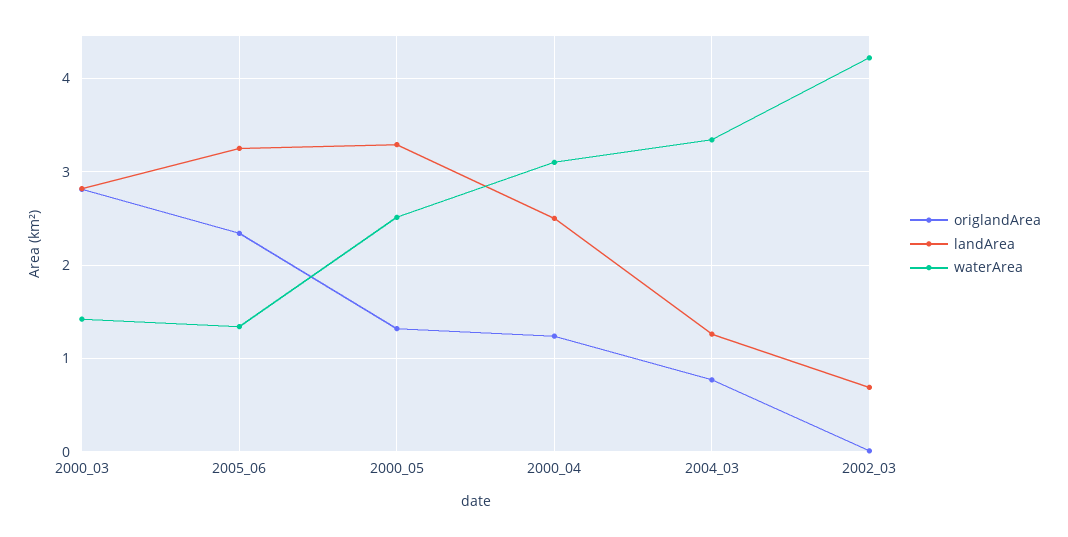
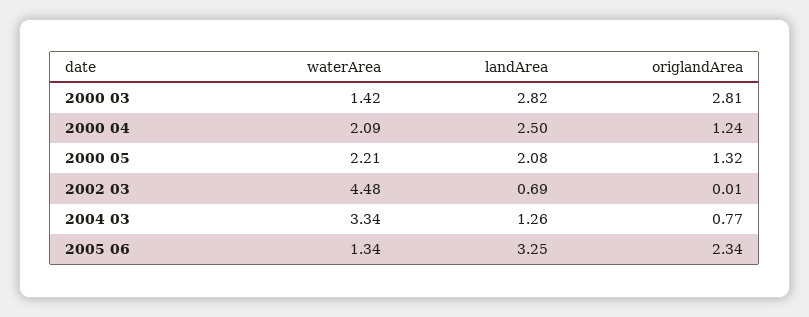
landArea, 2000_05: 3.3 -> 2.08
waterArea, 2000_05: 2.5 -> 2.21
waterArea, 2000_04: 3.1 -> 2.09
waterArea, 2002_03: 4.2 -> 4.48

